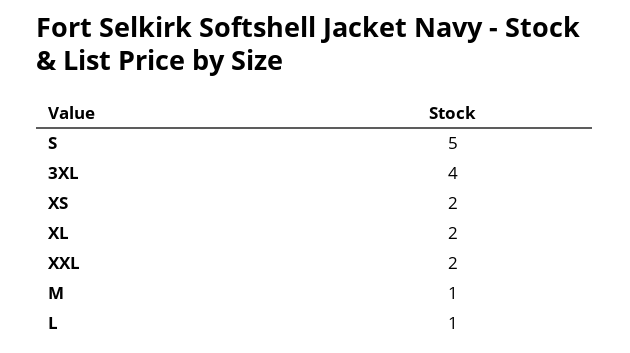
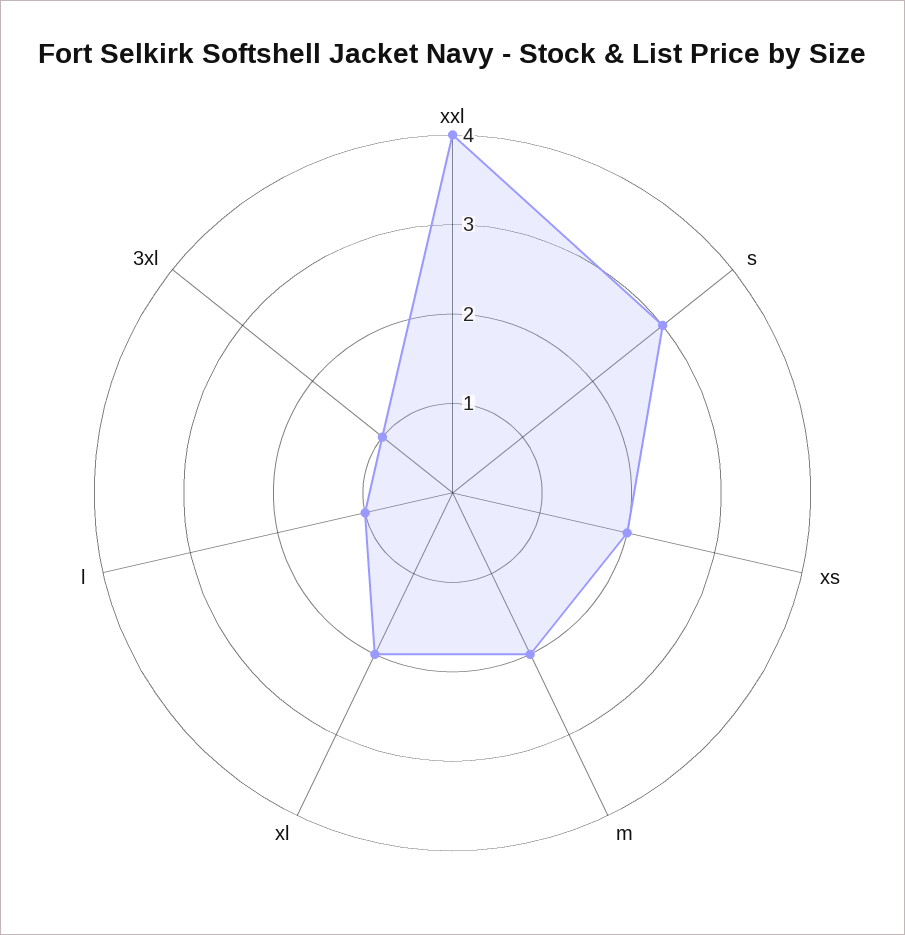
S: 5 -> 3
3XL: 4 -> 1
XXL: 2 -> 4
M: 1 -> 2

